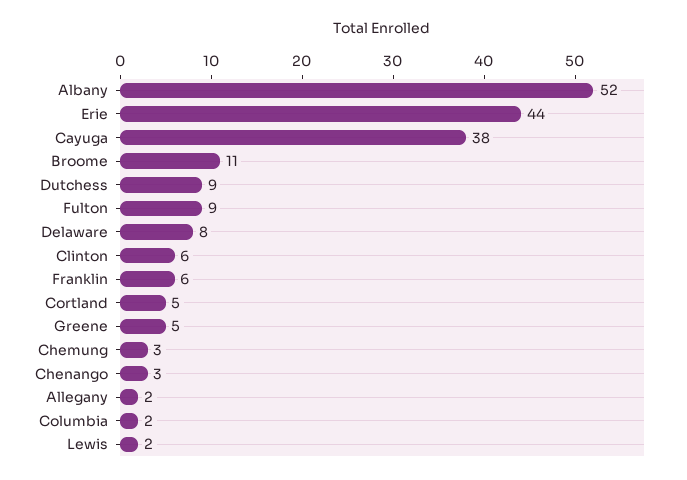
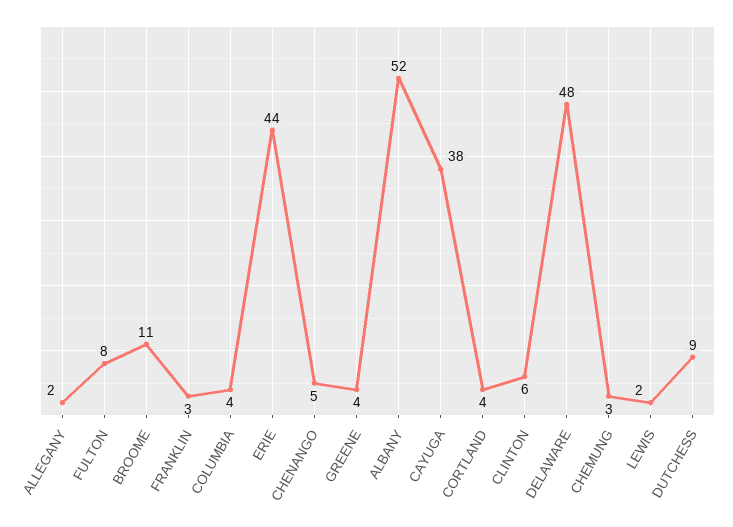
Fulton: 9 -> 8
Delaware: 8 -> 48
Franklin: 6 -> 3
Cortland: 5 -> 4
Greene: 5 -> 4
Chenango: 3 -> 5
Columbia: 2 -> 4

